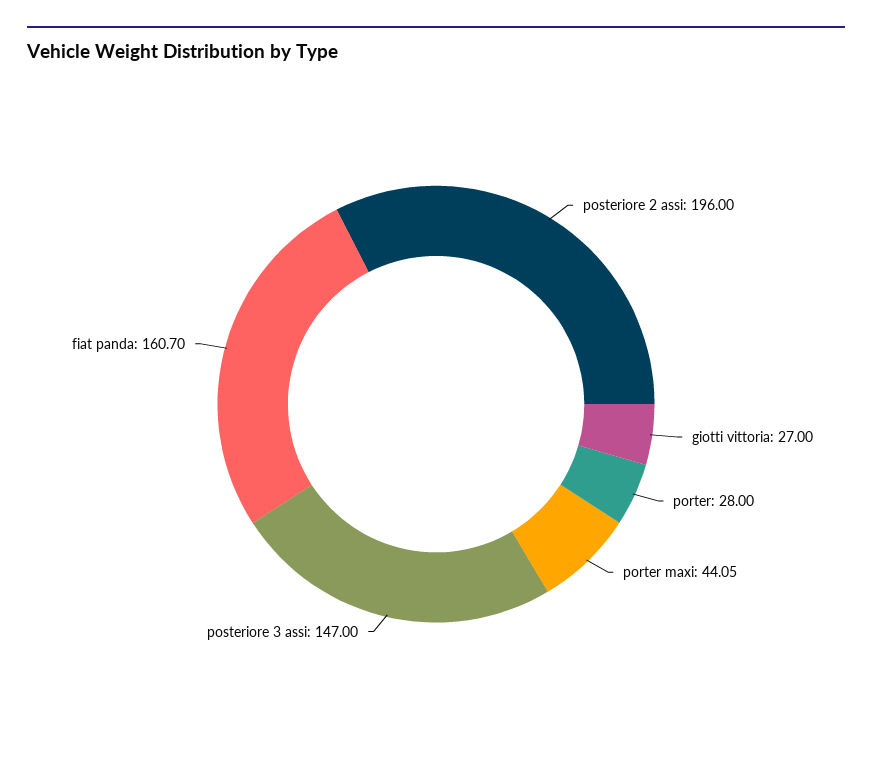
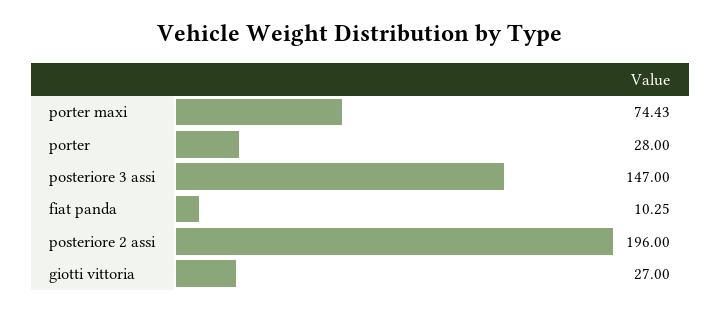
porter maxi: 44.05 -> 74.43
fiat panda: 160.7 -> 10.25

